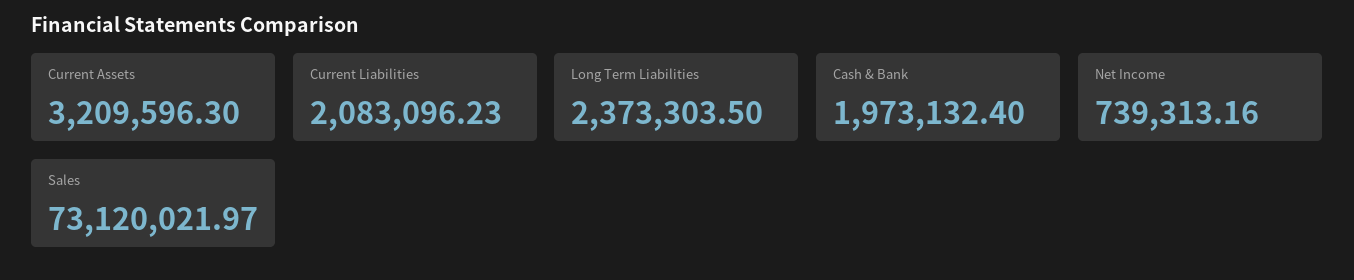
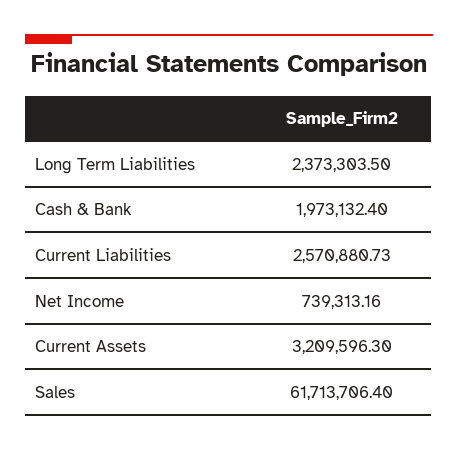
Current Liabilities: 2083096.23 -> 2570880.73
Sales: 73120021.97 -> 61713706.4

